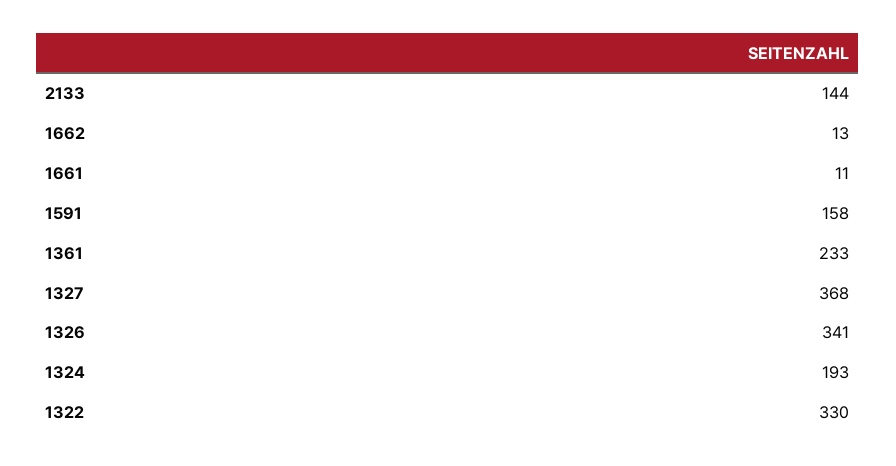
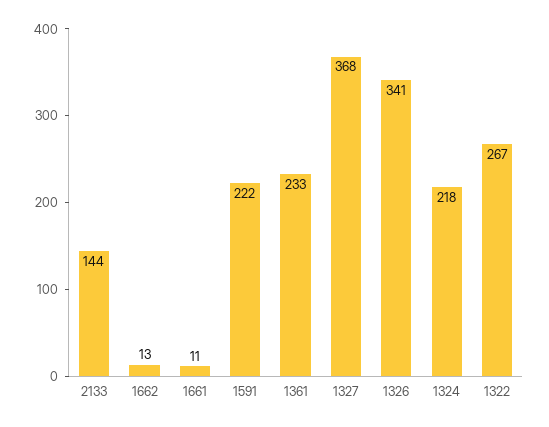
1591: 158 -> 222
1324: 193 -> 218
1322: 330 -> 267

